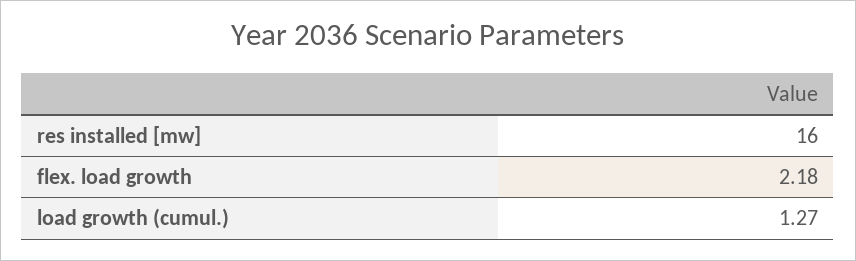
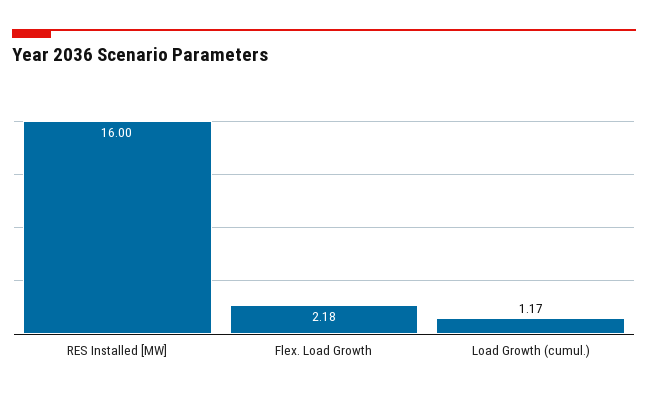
load growth (cumul.): 1.27 -> 1.17

